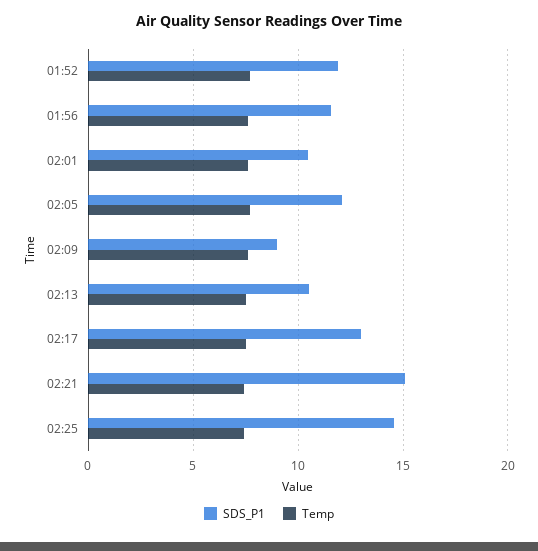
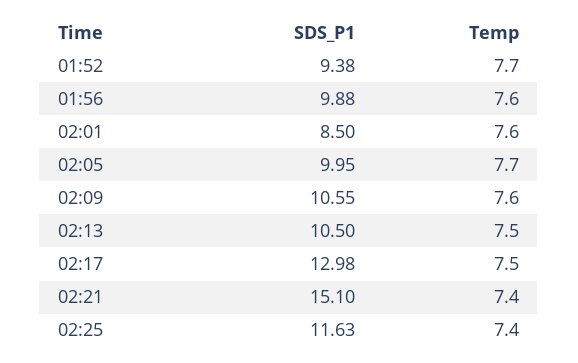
SDS_P1, 01:52: 12 -> 9.38
SDS_P1, 01:56: 11.5 -> 9.88
SDS_P1, 02:01: 10.5 -> 8.5
SDS_P1, 02:05: 12 -> 9.95
SDS_P1, 02:09: 9 -> 10.55
SDS_P1, 02:25: 14.5 -> 11.63

